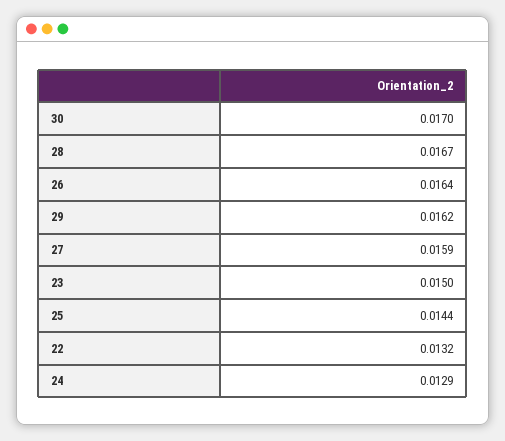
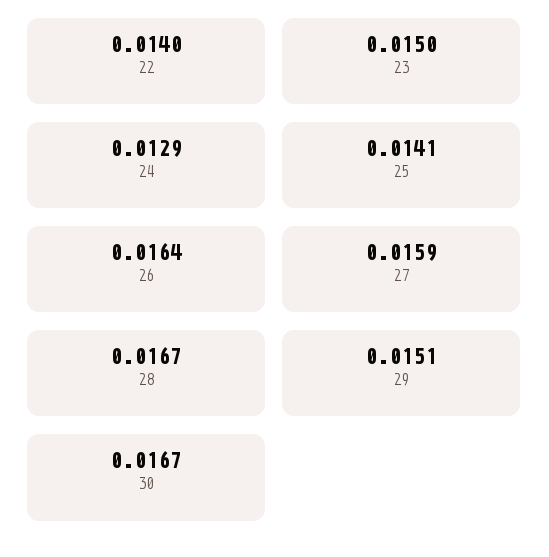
30: 0.017 -> 0.0167
29: 0.0162 -> 0.0151
25: 0.0144 -> 0.0141
22: 0.0132 -> 0.014

